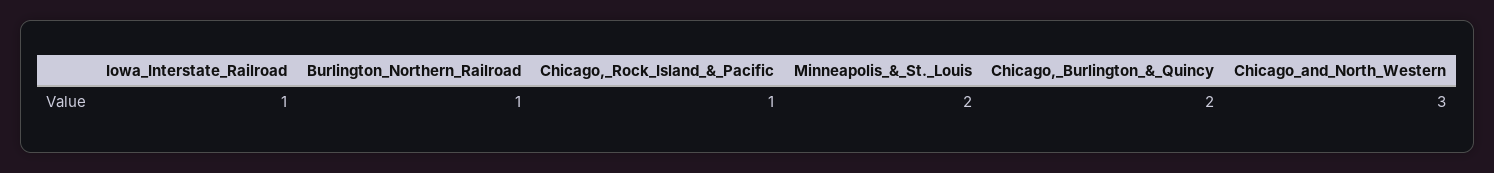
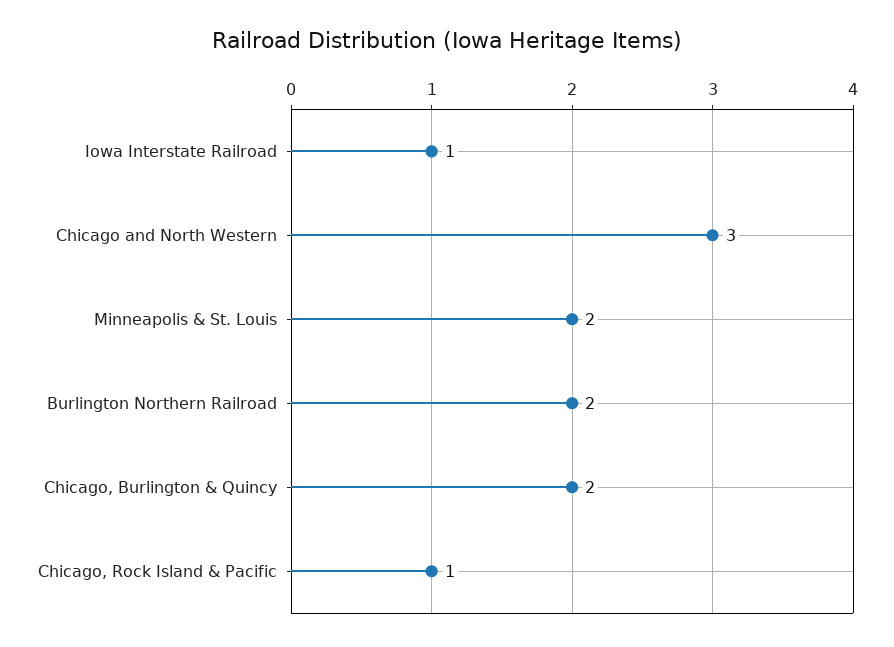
Burlington_Northern_Railroad: 1 -> 2

